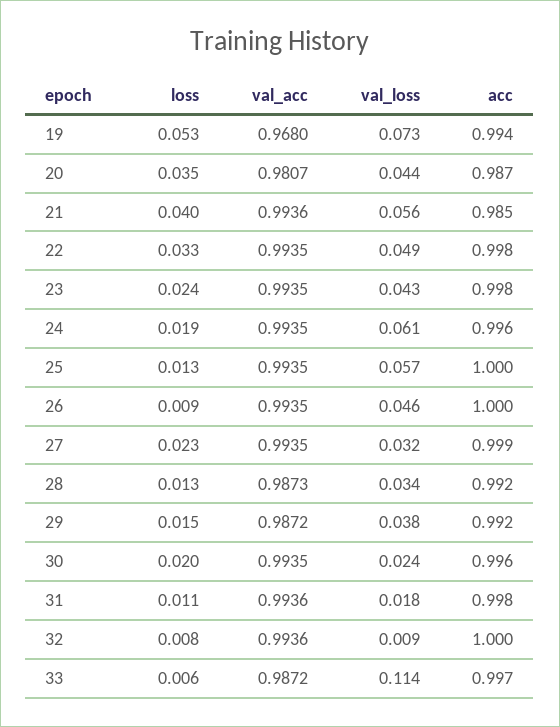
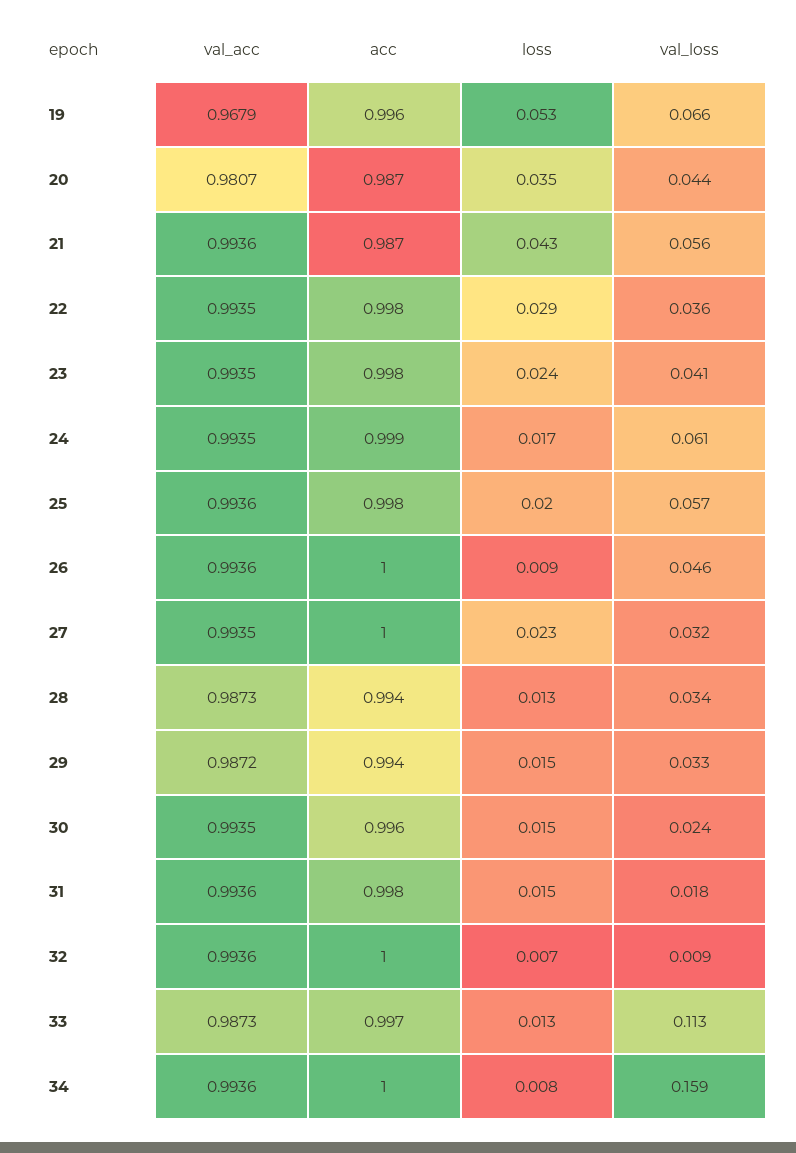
val_acc, 19: 0.968 -> 0.9679
val_loss, 19: 0.073 -> 0.066
acc, 19: 0.994 -> 0.996
loss, 21: 0.04 -> 0.043
acc, 21: 0.985 -> 0.987
loss, 22: 0.033 -> 0.029
val_loss, 22: 0.049 -> 0.036
val_loss, 23: 0.043 -> 0.041
loss, 24: 0.019 -> 0.017
acc, 24: 0.996 -> 0.999
loss, 25: 0.013 -> 0.02
val_acc, 25: 0.9935 -> 0.9936
acc, 25: 1 -> 0.998
val_acc, 26: 0.9935 -> 0.9936
acc, 27: 0.999 -> 1
acc, 28: 0.992 -> 0.994
val_loss, 29: 0.038 -> 0.033
acc, 29: 0.992 -> 0.994
loss, 30: 0.02 -> 0.015
loss, 31: 0.011 -> 0.015
loss, 32: 0.008 -> 0.007
loss, 33: 0.006 -> 0.013
val_acc, 33: 0.9872 -> 0.9873
val_loss, 33: 0.114 -> 0.113
val_acc, 34: none -> 0.9936
acc, 34: none -> 1
loss, 34: none -> 0.008
val_loss, 34: none -> 0.159

